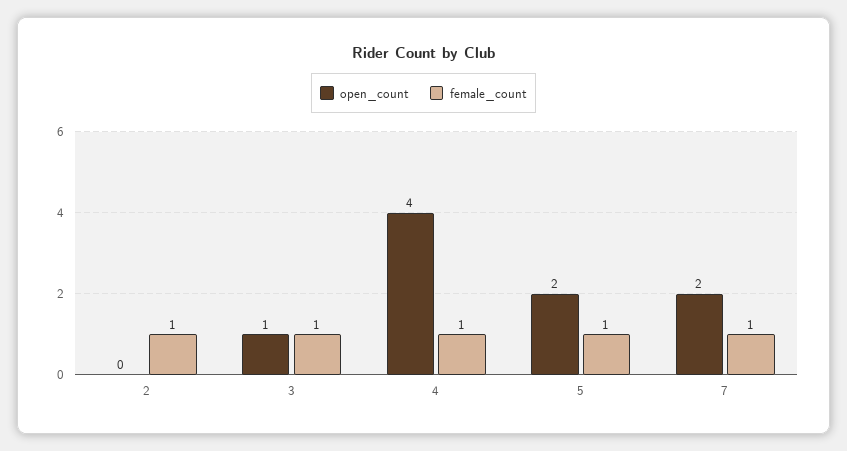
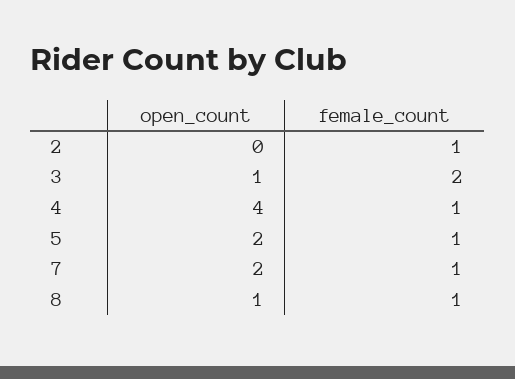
female_count, 3: 1 -> 2
open_count, 8: none -> 1
female_count, 8: none -> 1

